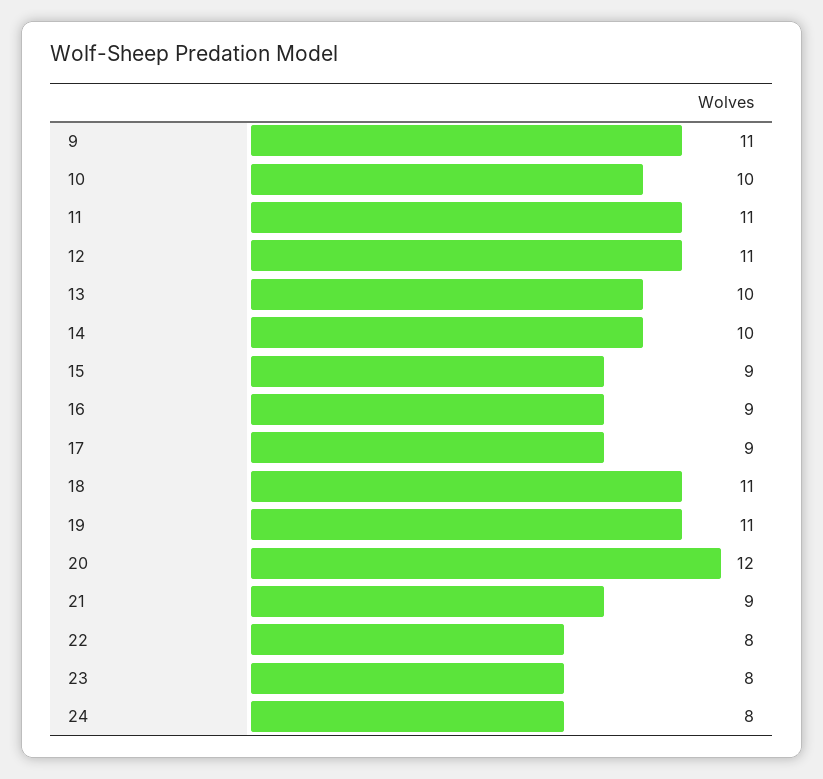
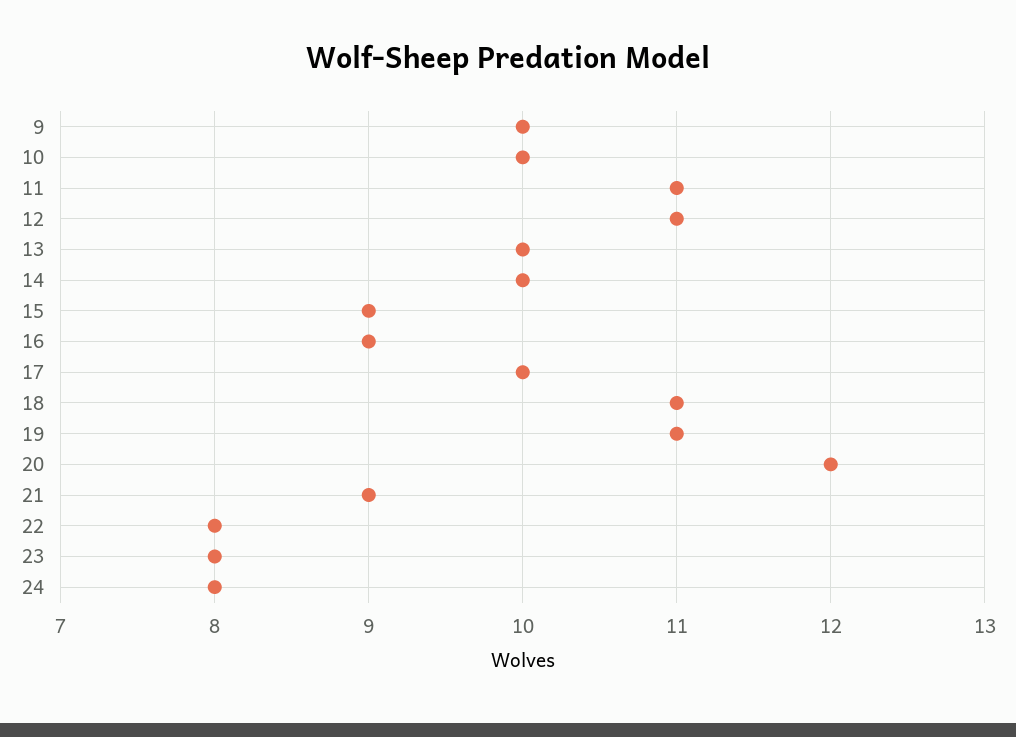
9: 11 -> 10
17: 9 -> 10

